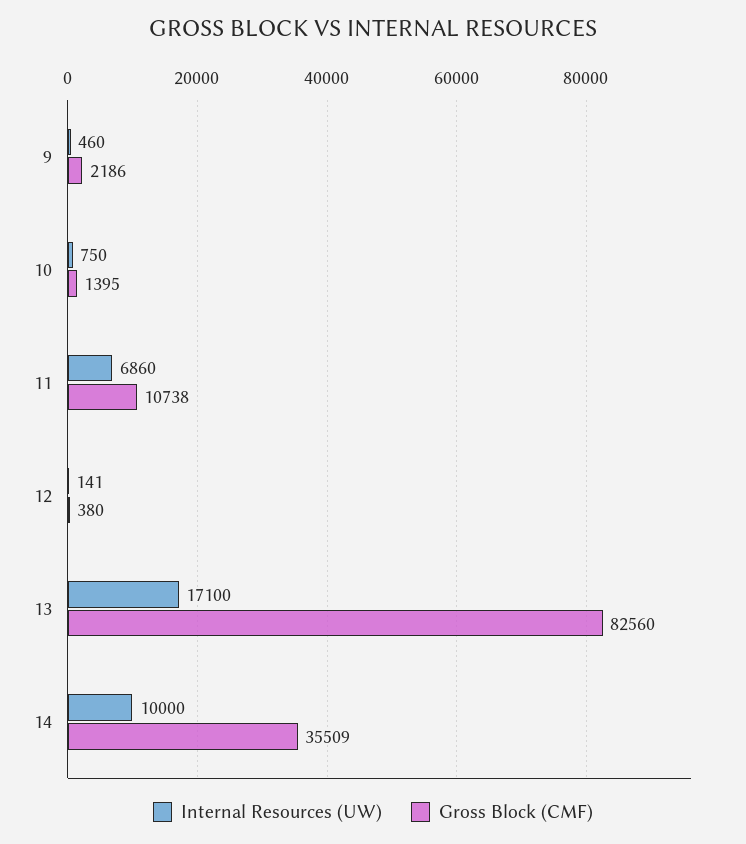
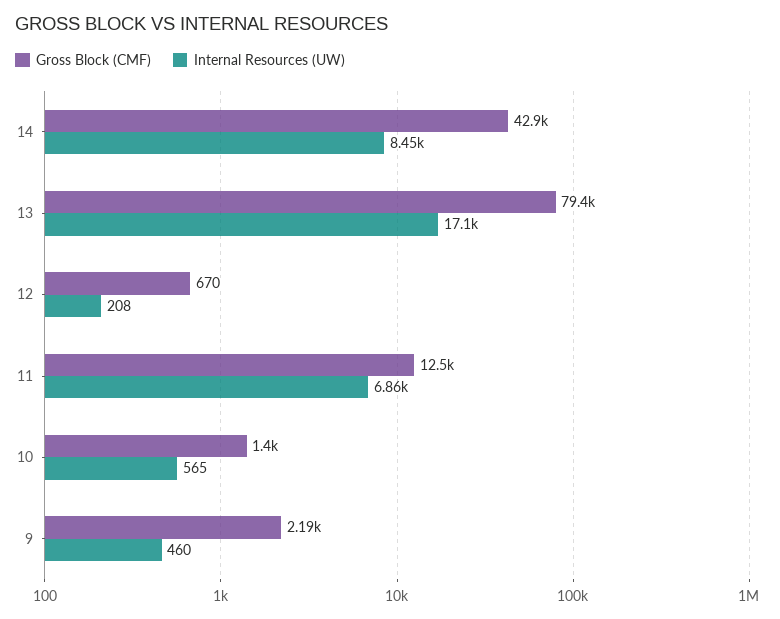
Internal Resources (UW), 10: 750 -> 565
Gross Block (CMF), 11: 10738 -> 12500
Internal Resources (UW), 12: 141 -> 208
Gross Block (CMF), 12: 380 -> 670
Gross Block (CMF), 13: 82560 -> 79400
Internal Resources (UW), 14: 10000 -> 8450
Gross Block (CMF), 14: 35509 -> 42900

